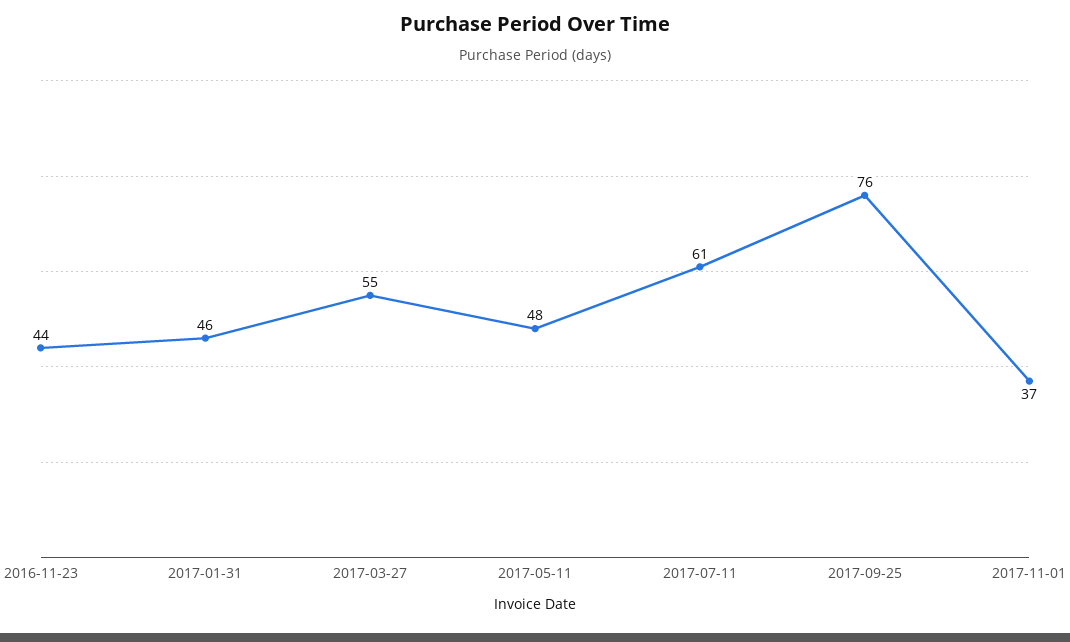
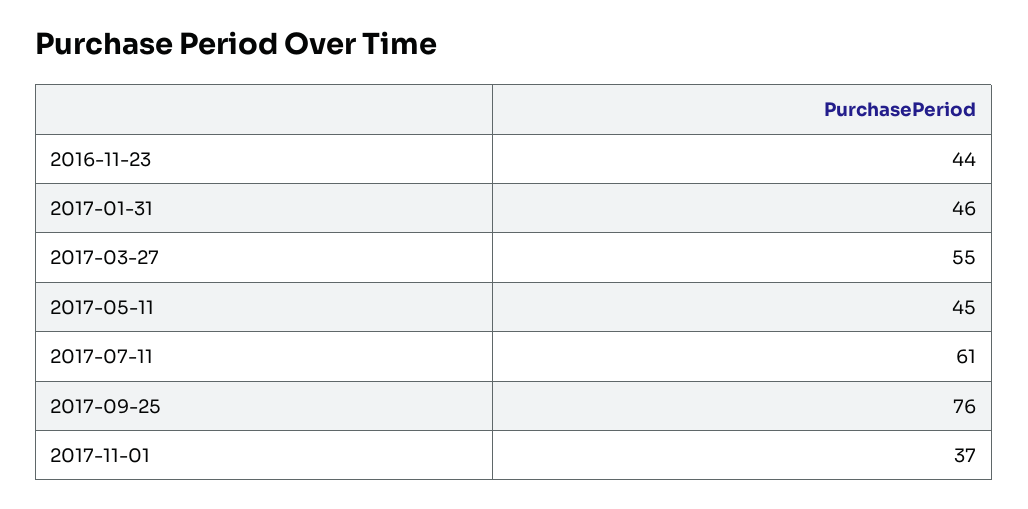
2017-05-11: 48 -> 45

